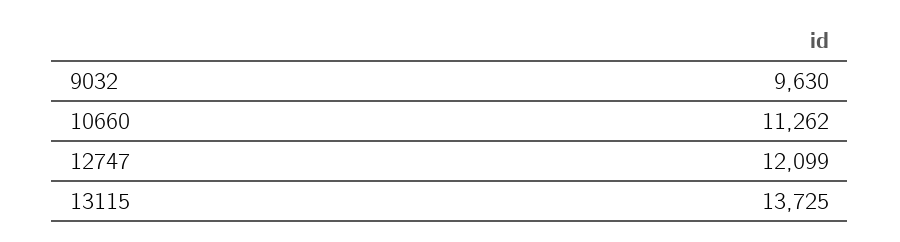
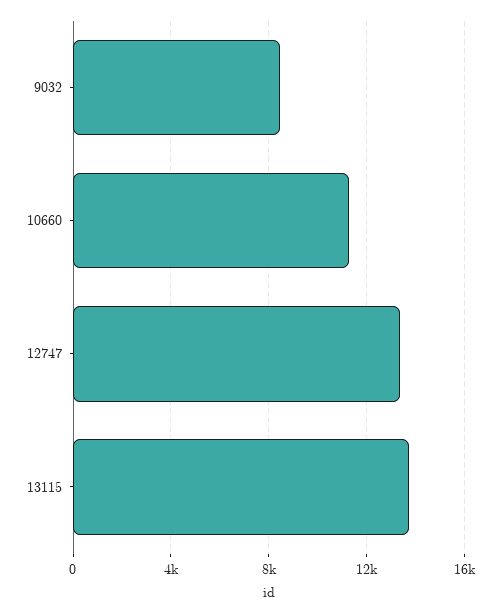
9032: 9630 -> 8500
12747: 12099 -> 13500

